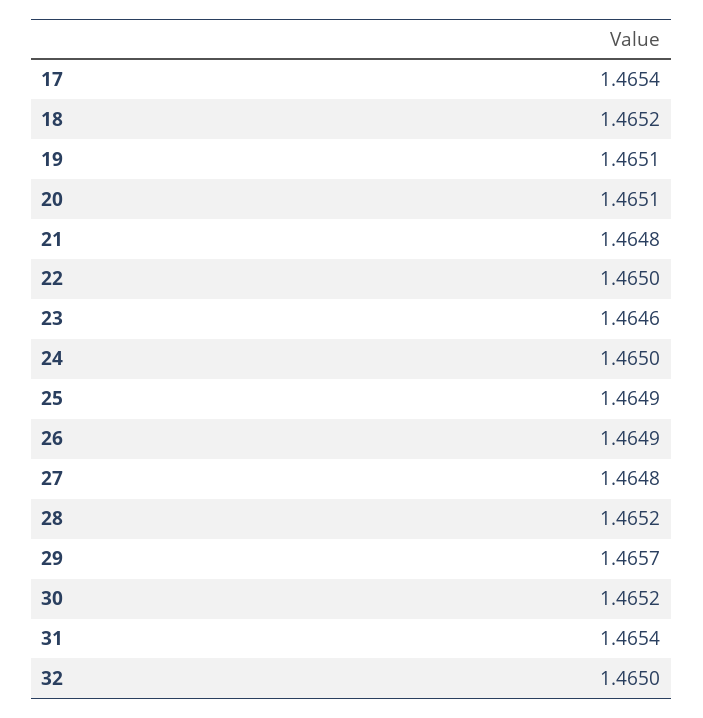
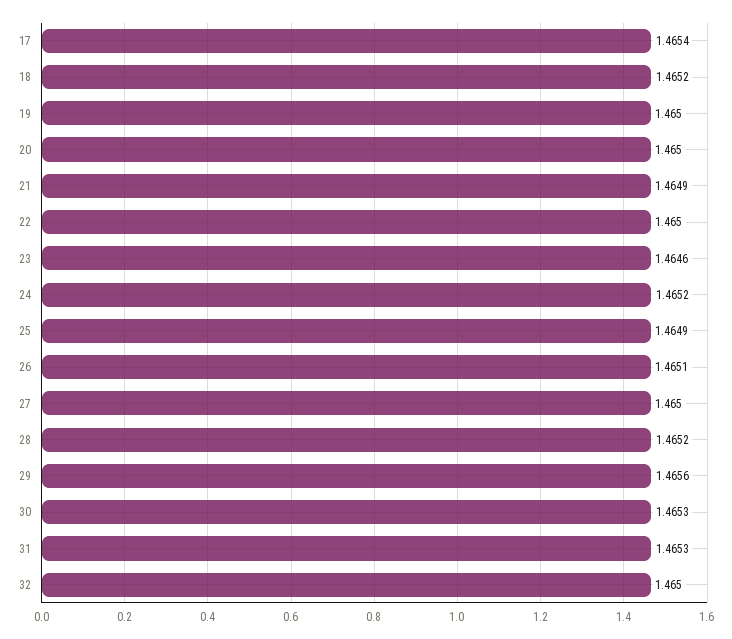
19: 1.4651 -> 1.465
20: 1.4651 -> 1.465
21: 1.4648 -> 1.4649
24: 1.465 -> 1.4652
26: 1.4649 -> 1.4651
27: 1.4648 -> 1.465
29: 1.4657 -> 1.4656
30: 1.4652 -> 1.4653
31: 1.4654 -> 1.4653

